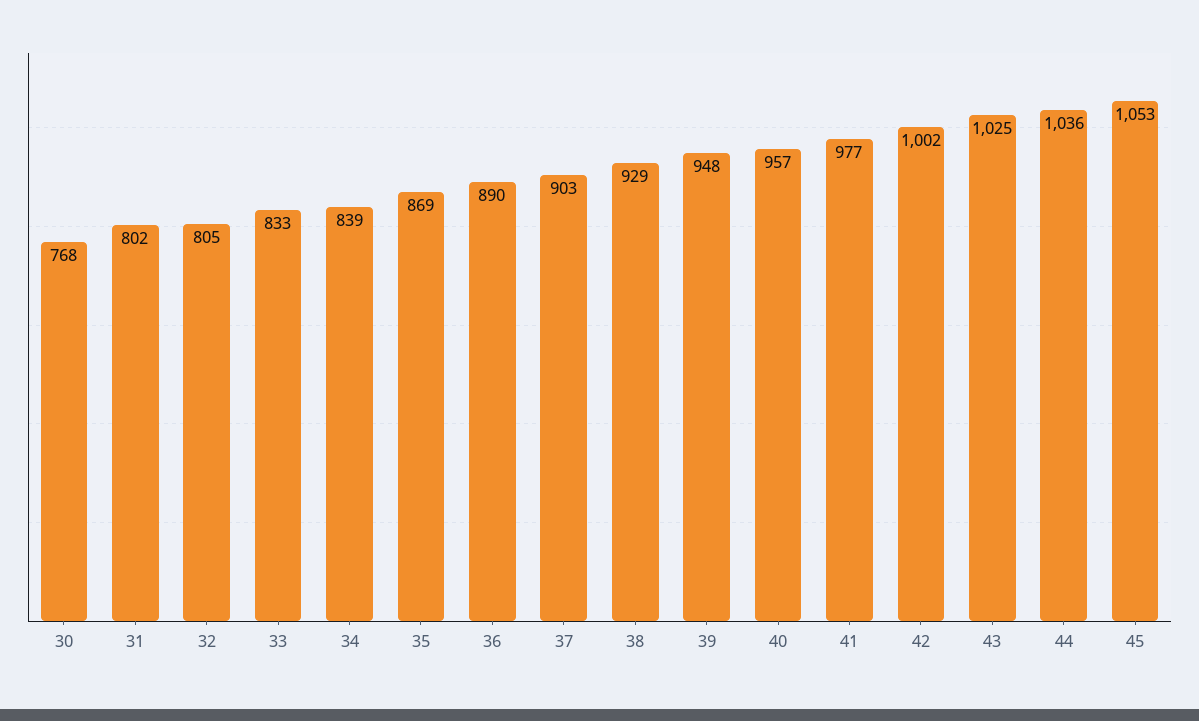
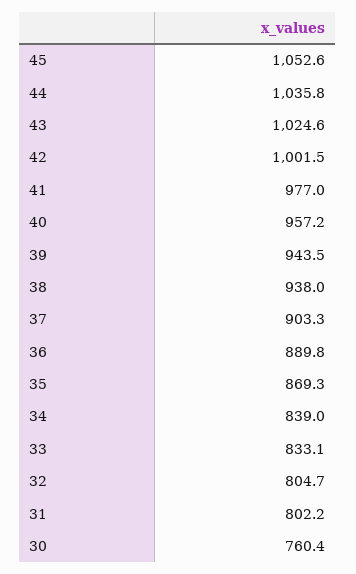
30: 768 -> 760.4
38: 929 -> 938
39: 948 -> 943.5

